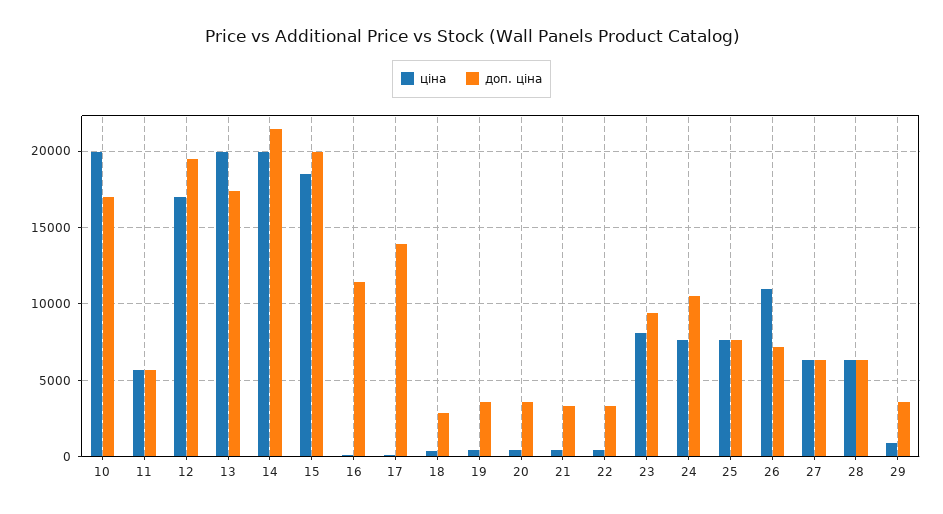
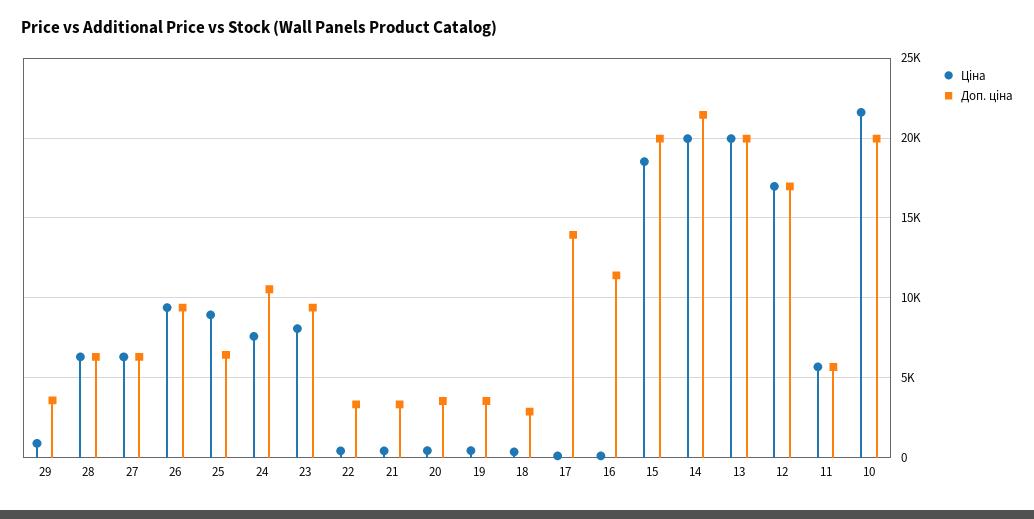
ціна, 10: 20000 -> 21500
доп. ціна, 10: 17000 -> 20000
доп. ціна, 12: 19500 -> 17000
доп. ціна, 13: 17500 -> 20000
ціна, 25: 7500 -> 9000
доп. ціна, 25: 7500 -> 6500
ціна, 26: 11000 -> 9500
доп. ціна, 26: 7000 -> 9500

